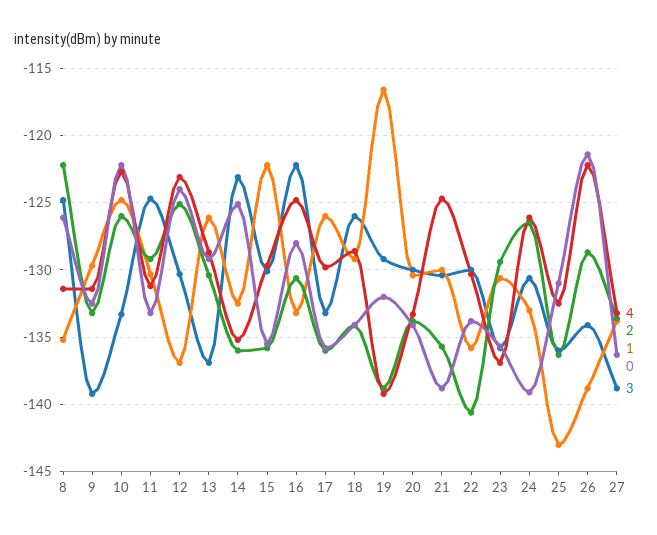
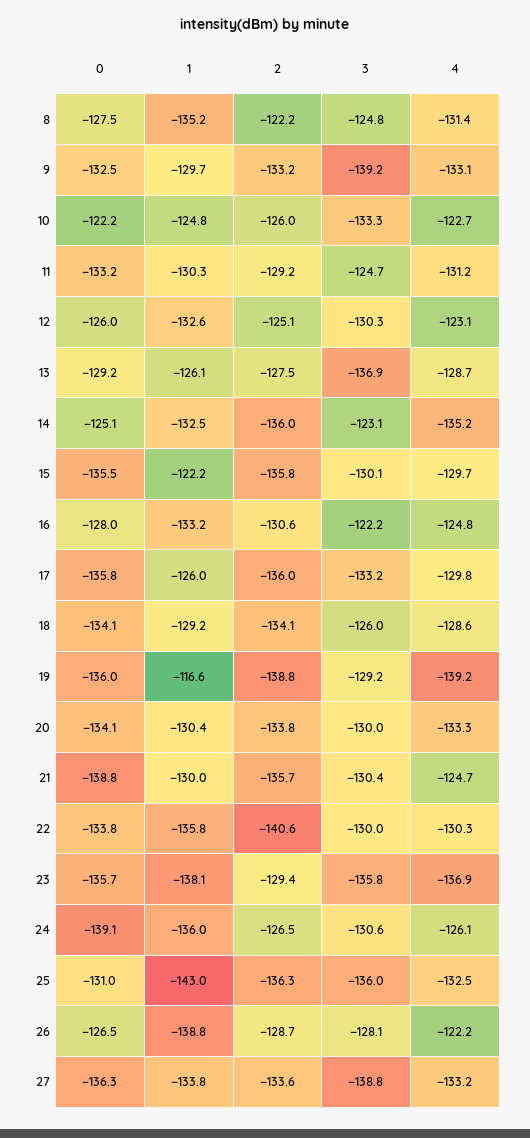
0, 8: -126 -> -127.5
4, 9: -131.5 -> -133.1
1, 12: -137 -> -132.6
0, 12: -124 -> -126
2, 13: -130.5 -> -127.5
0, 19: -132 -> -136
1, 23: -130.5 -> -138.1
1, 24: -133 -> -136
0, 26: -121.5 -> -126.5
3, 26: -134 -> -128.1

